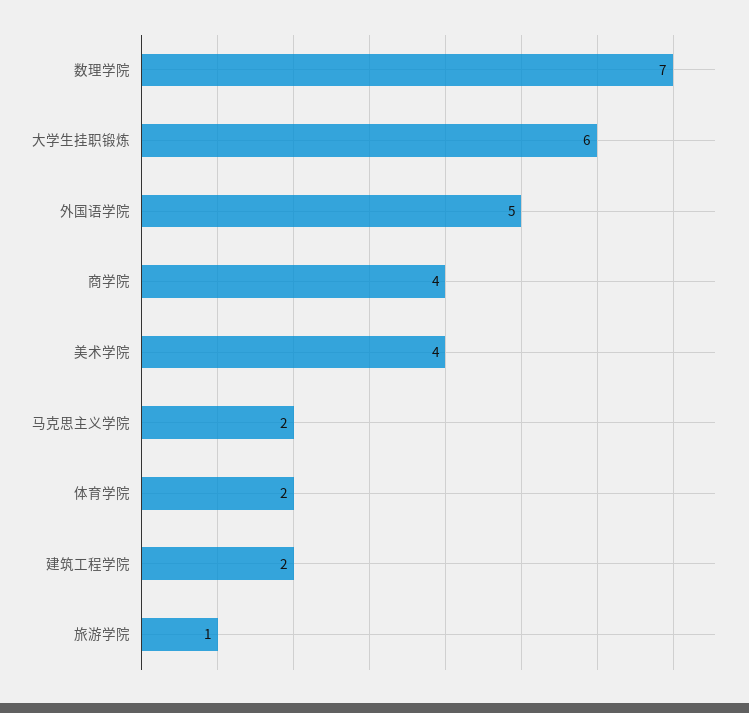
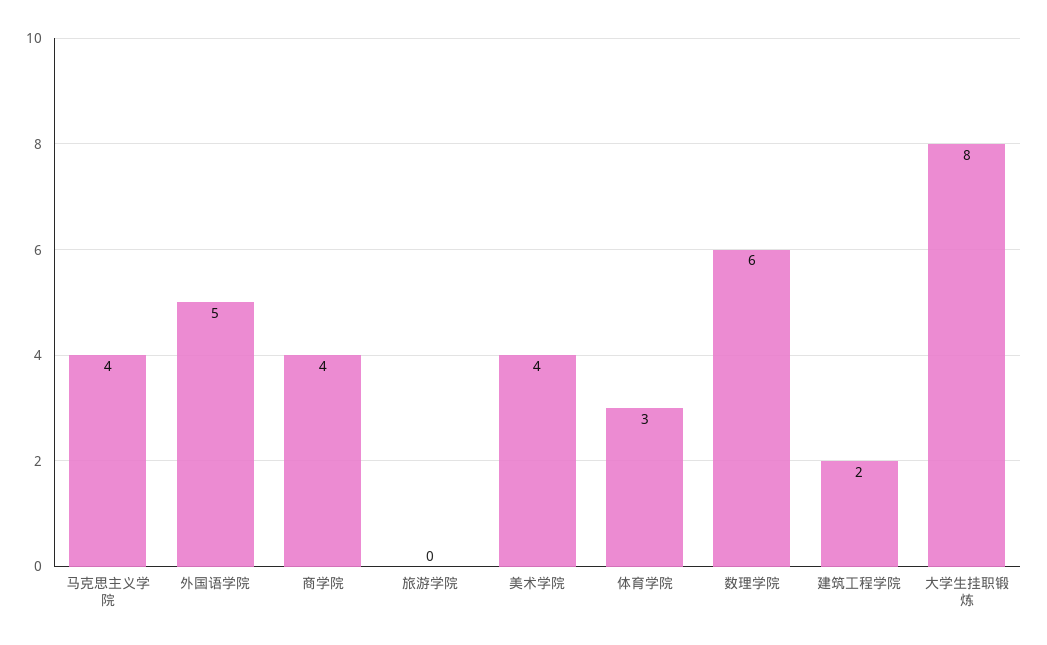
数理学院: 7 -> 6
大学生挂职锻炼: 6 -> 8
马克思主义学院: 2 -> 4
体育学院: 2 -> 3
旅游学院: 1 -> 0

